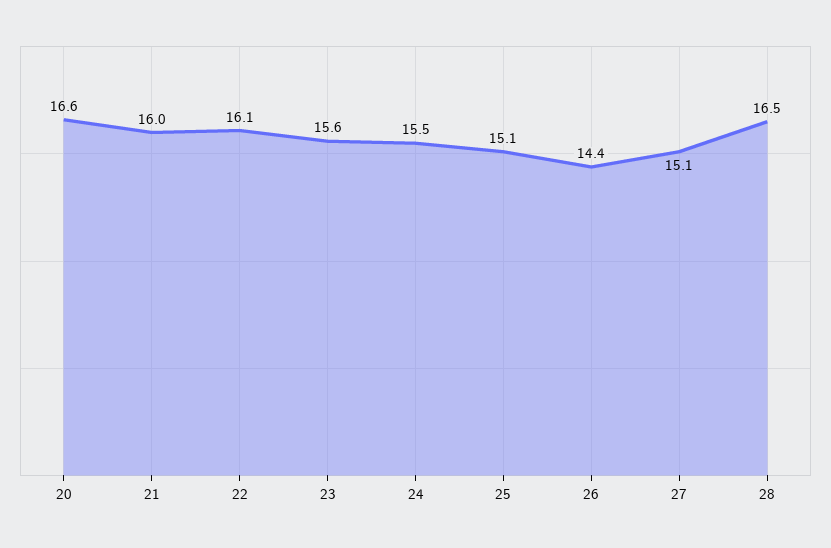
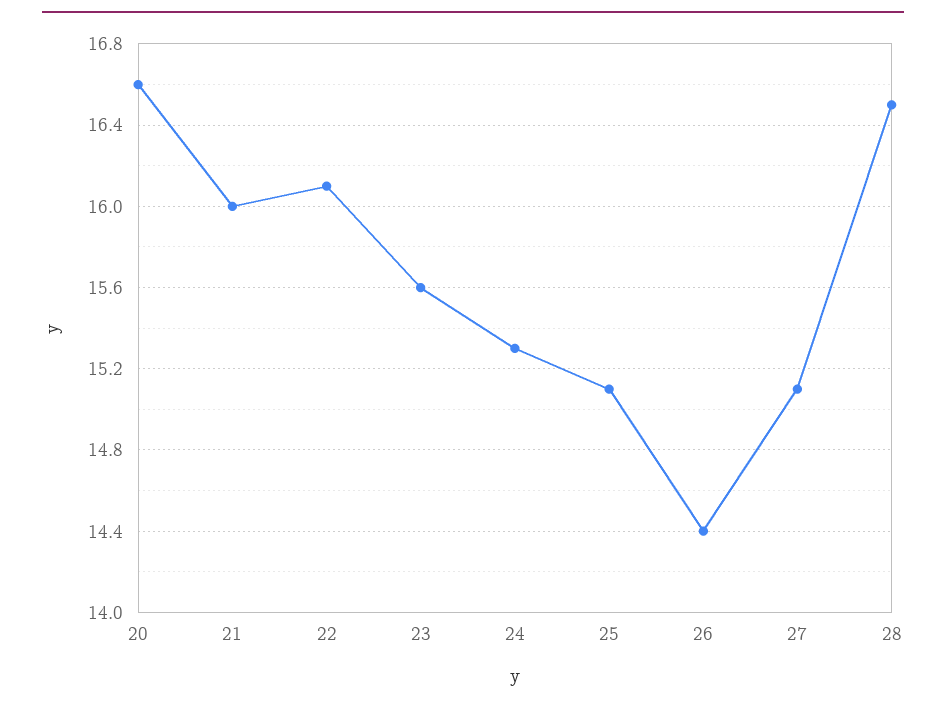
24: 15.5 -> 15.3

